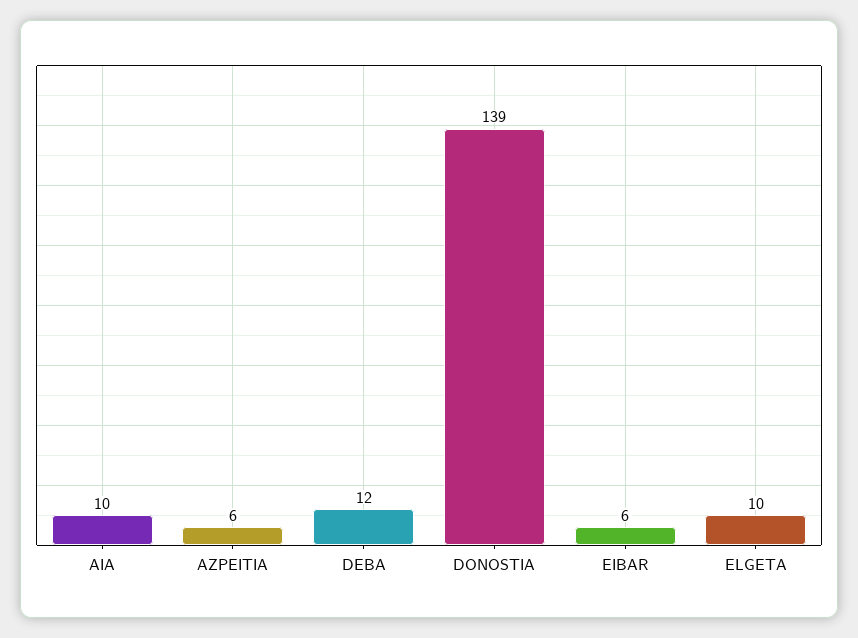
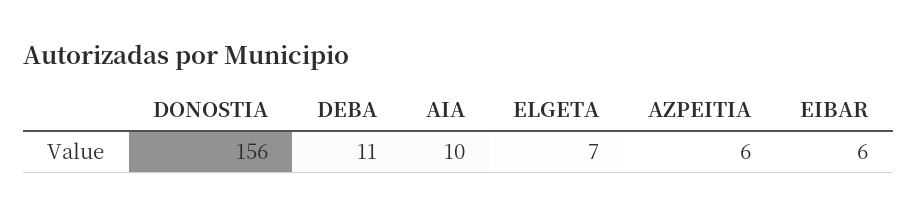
DEBA: 12 -> 11
DONOSTIA: 139 -> 156
ELGETA: 10 -> 7

